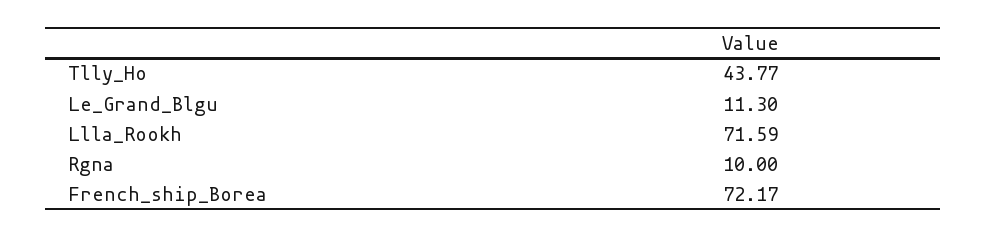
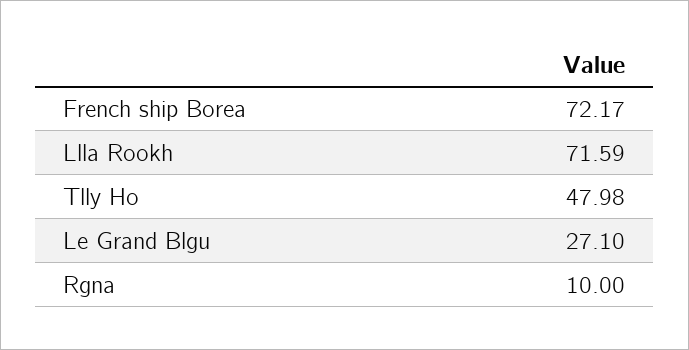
Tlly_Ho: 43.77 -> 47.98
Le_Grand_Blgu: 11.3 -> 27.1

